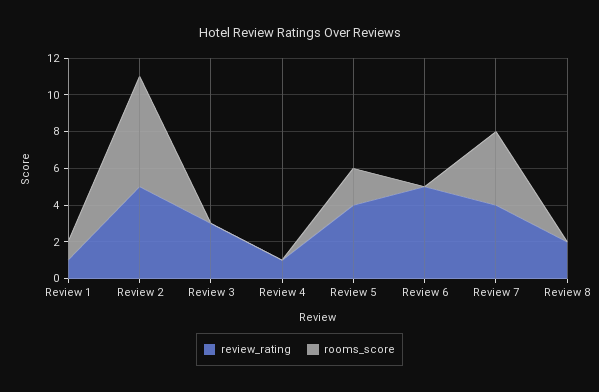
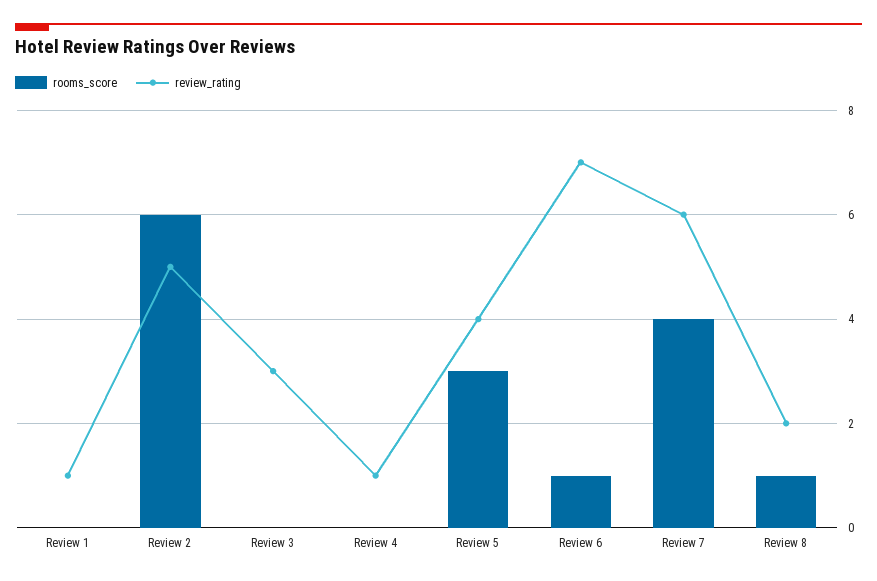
rooms_score, Review 1: 1 -> 0
rooms_score, Review 5: 2 -> 3
review_rating, Review 6: 5 -> 7
rooms_score, Review 6: 0 -> 1
review_rating, Review 7: 4 -> 6
rooms_score, Review 8: 0 -> 1

